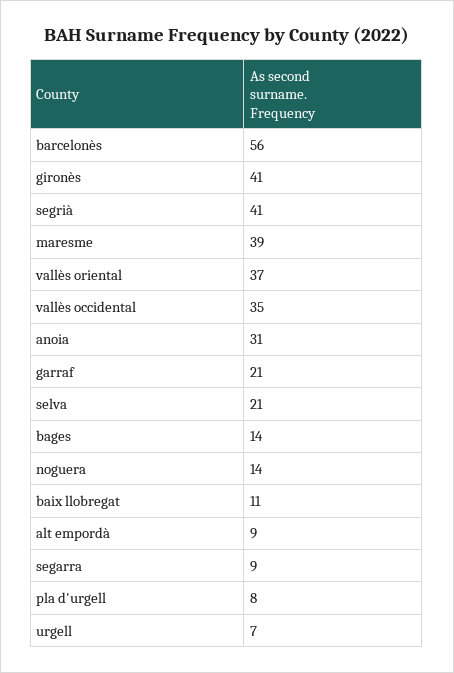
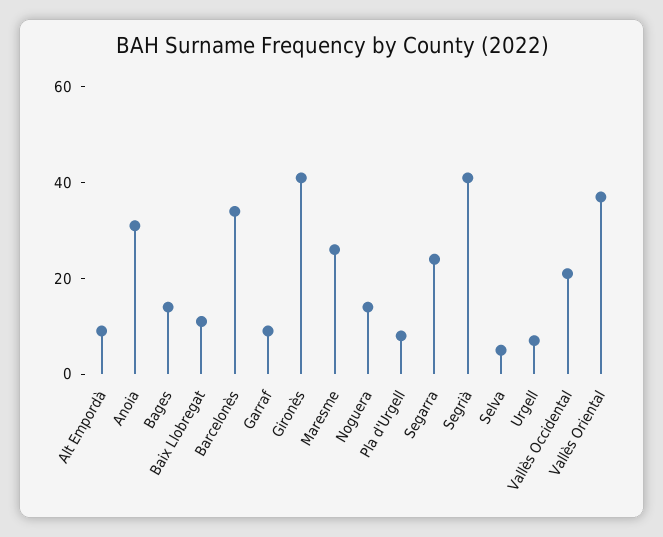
barcelonès: 56 -> 35
maresme: 39 -> 25
vallès occidental: 35 -> 20
garraf: 21 -> 10
selva: 21 -> 5
segarra: 9 -> 25

